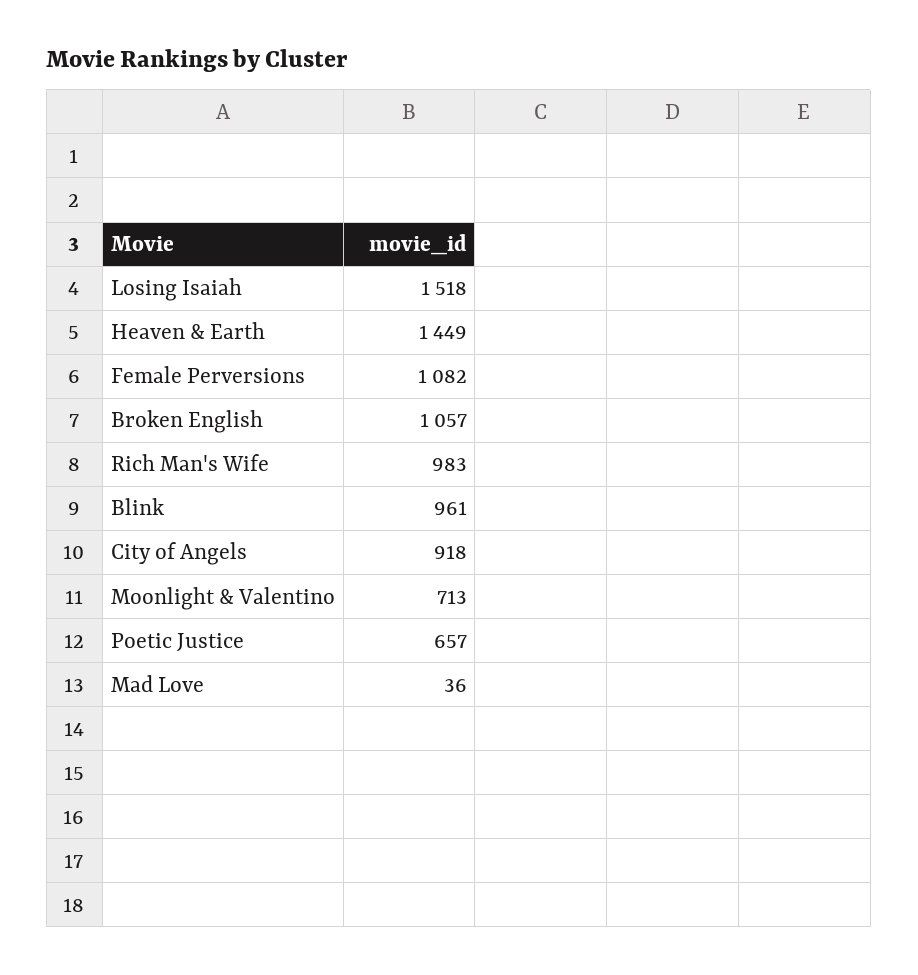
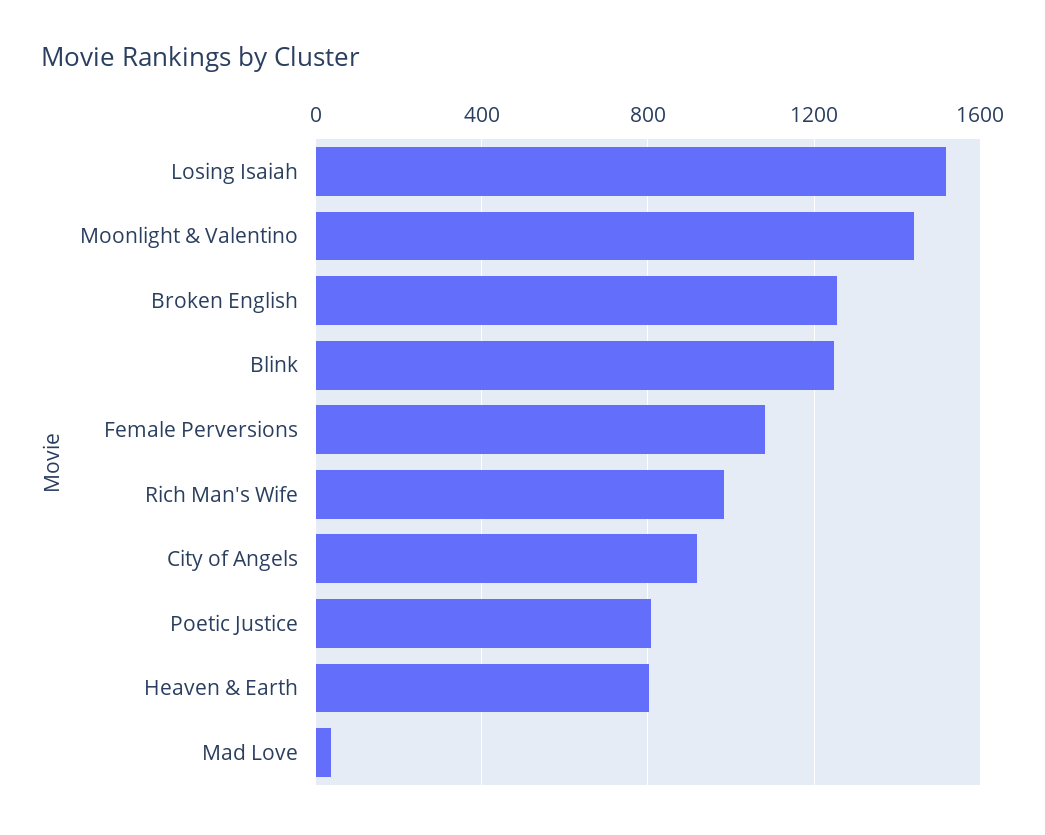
Heaven & Earth: 1449 -> 800
Broken English: 1057 -> 1250
Blink: 961 -> 1250
Moonlight & Valentino: 713 -> 1450
Poetic Justice: 657 -> 800

